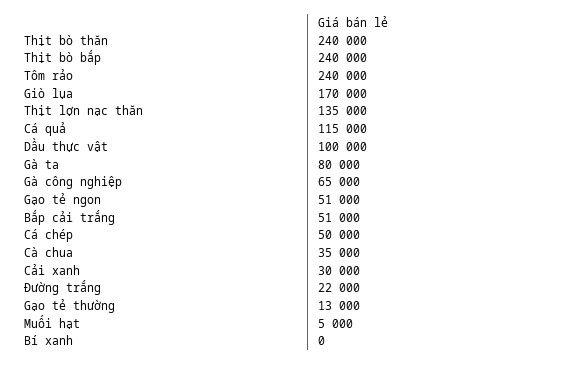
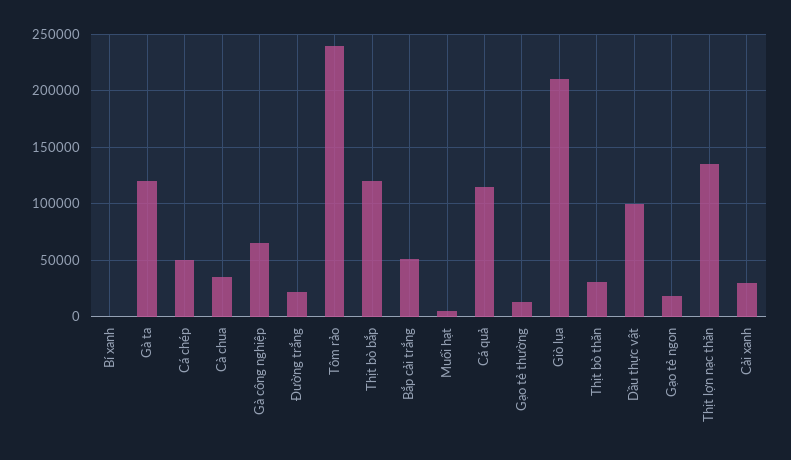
Thịt bò thăn: 240000 -> 30000
Thịt bò bắp: 240000 -> 120000
Giò lụa: 170000 -> 210000
Gà ta: 80000 -> 120000
Gạo tẻ ngon: 51000 -> 20000

